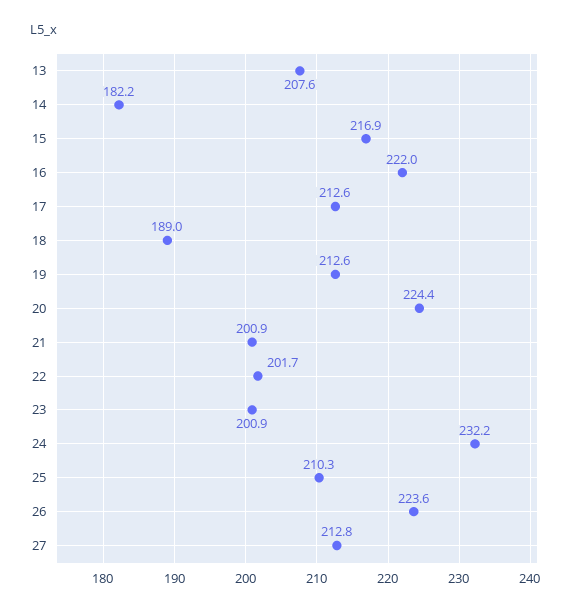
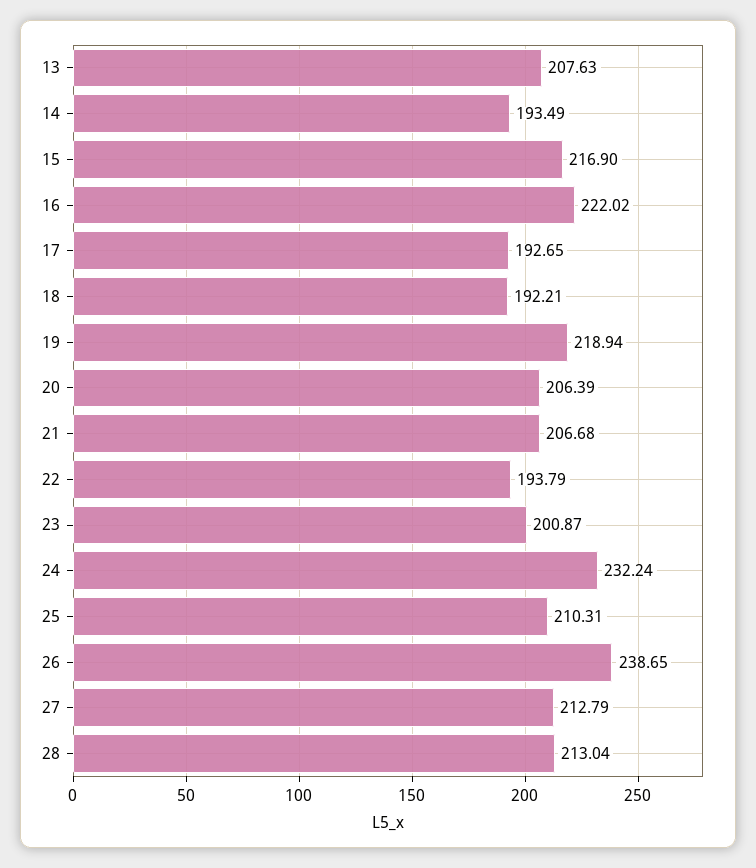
14: 182.2 -> 193.49
17: 212.6 -> 192.65
18: 189 -> 192.21
19: 212.6 -> 218.94
20: 224.4 -> 206.39
21: 200.9 -> 206.68
22: 201.7 -> 193.79
26: 223.6 -> 238.65
28: none -> 213.04

